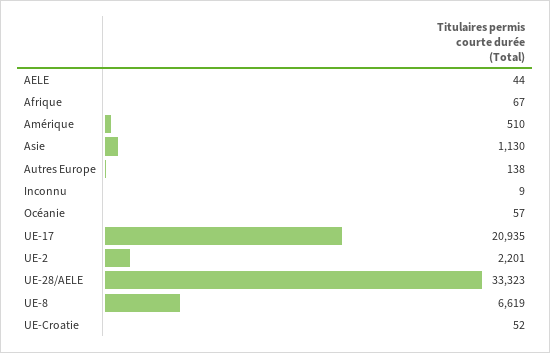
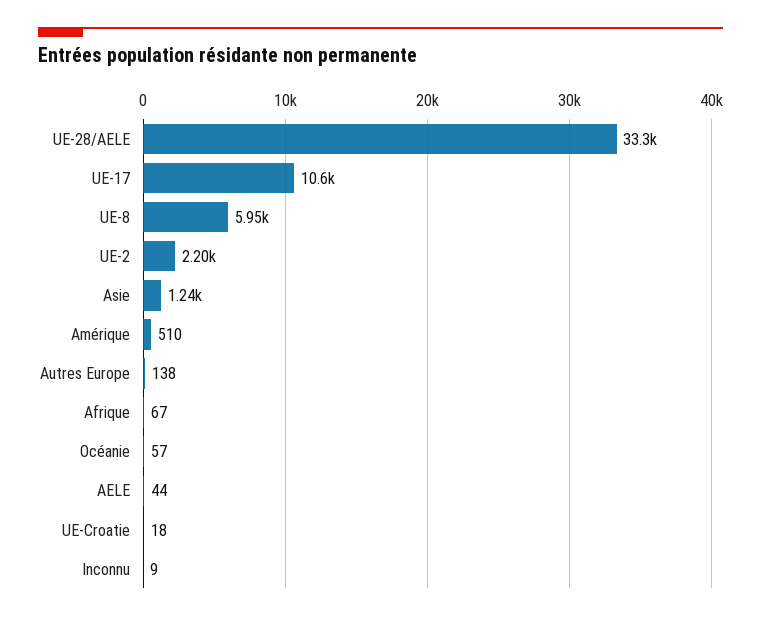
Asie: 1130 -> 1240
UE-17: 20935 -> 10600
UE-8: 6619 -> 5950
UE-Croatie: 52 -> 18

